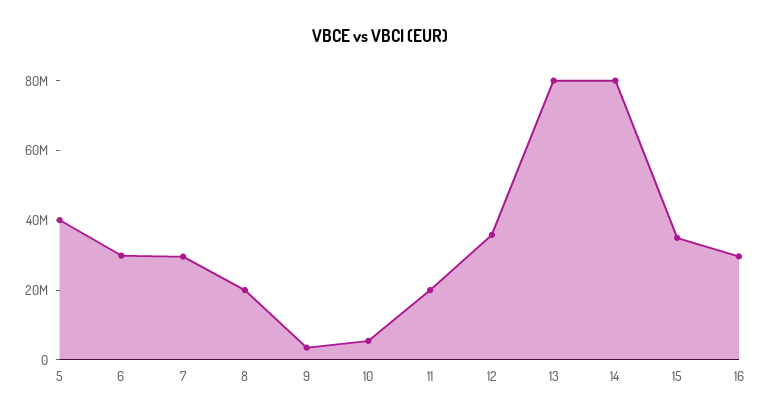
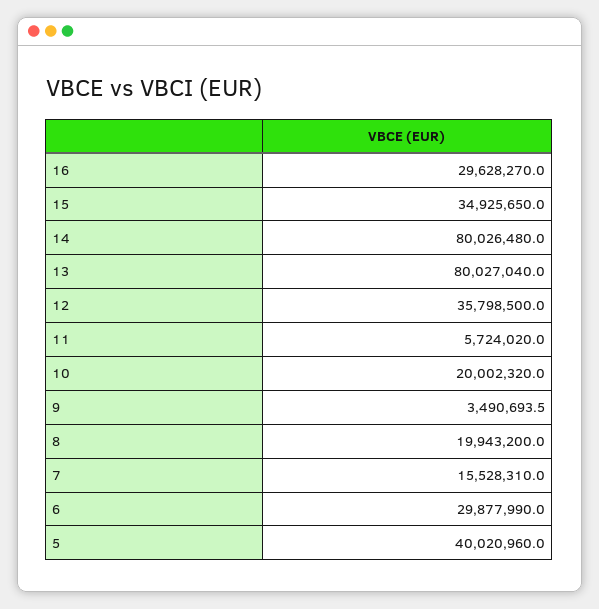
7: 30000000 -> 15528310
10: 5000000 -> 20002320
11: 20000000 -> 5724020

